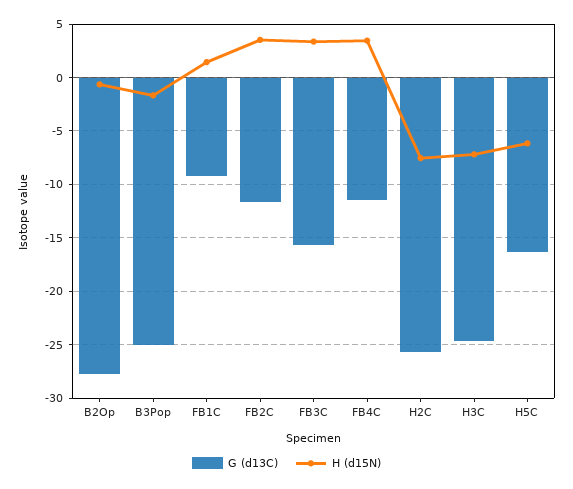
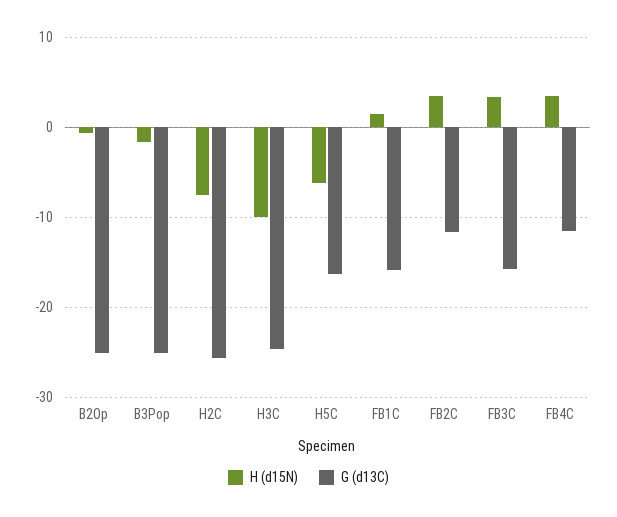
G (d13C), B2Op: -28 -> -25
G (d13C), FB1C: -9 -> -16
H (d15N), H3C: -7 -> -10

